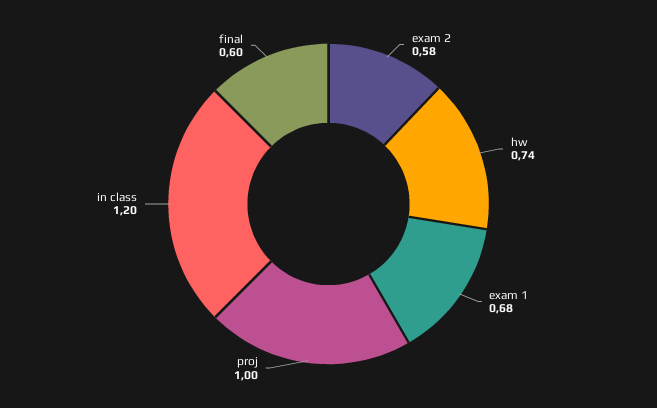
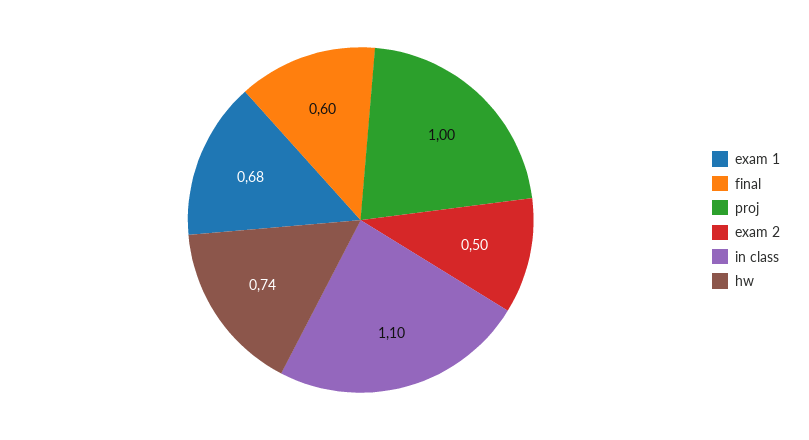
exam 2: 0.58 -> 0.5
in class: 1.2 -> 1.1

